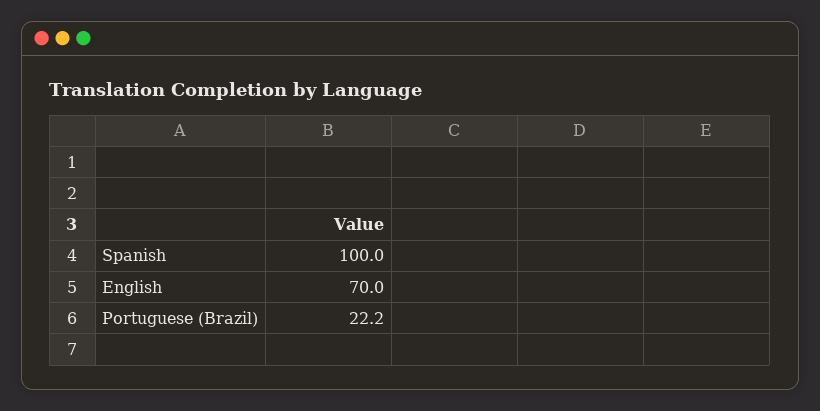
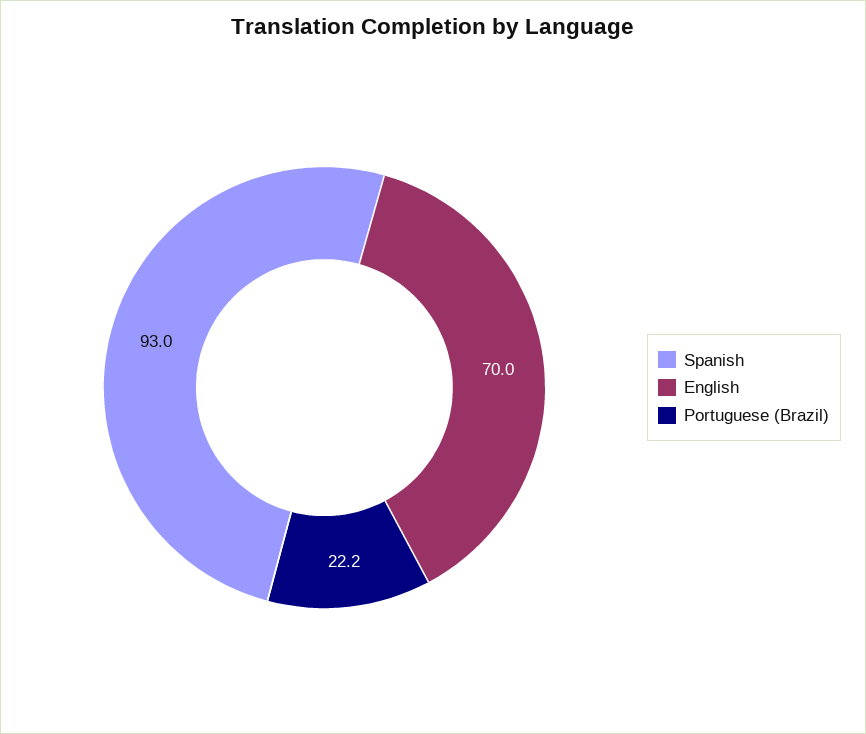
Spanish: 100 -> 93

